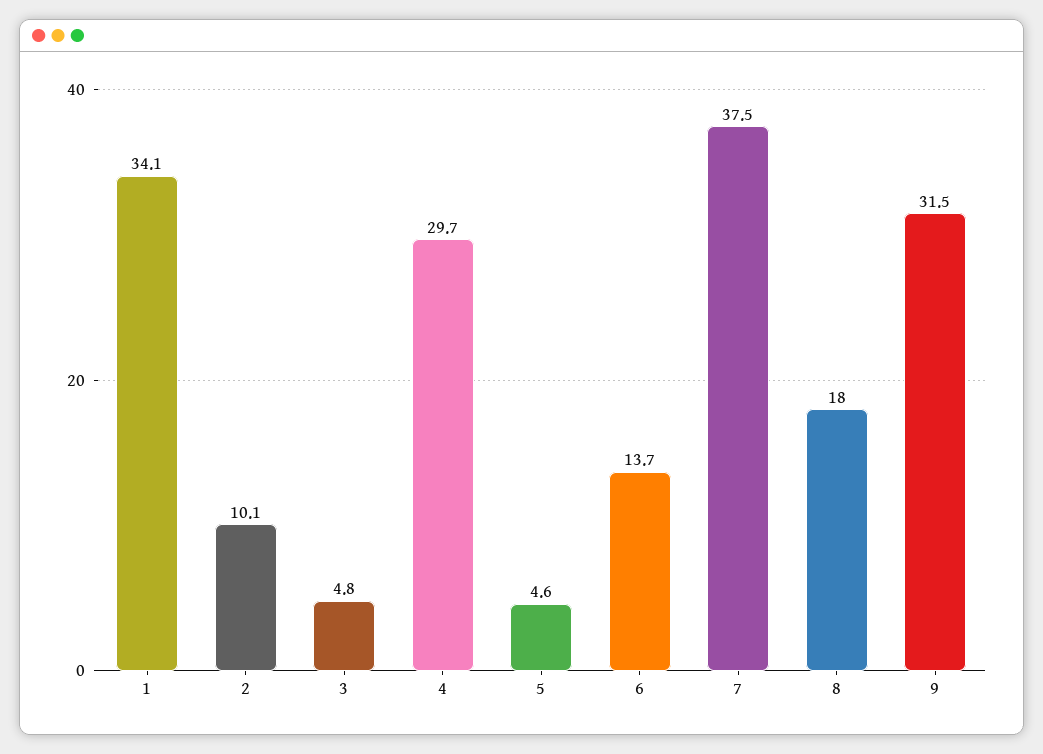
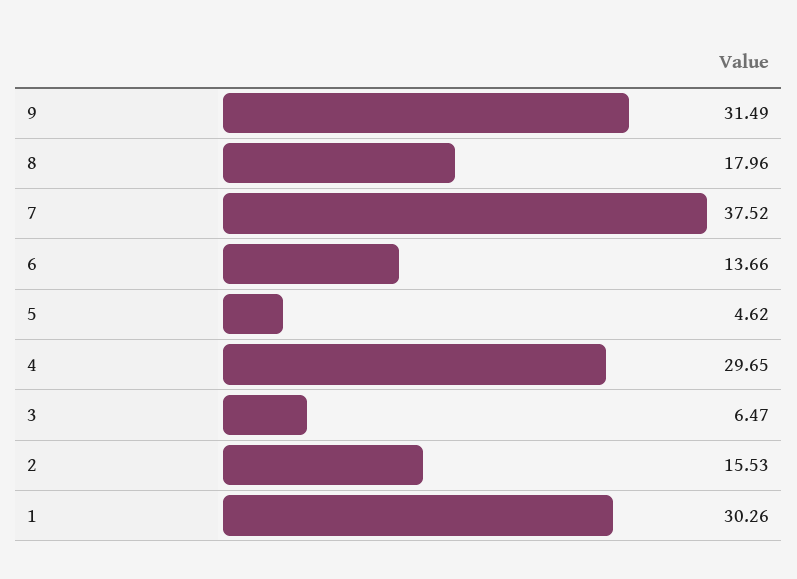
1: 34.1 -> 30.26
2: 10.1 -> 15.53
3: 4.8 -> 6.47

